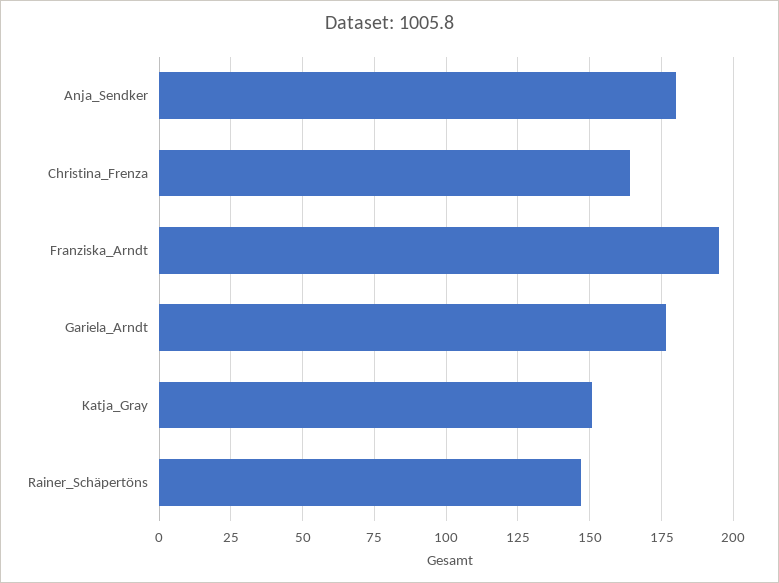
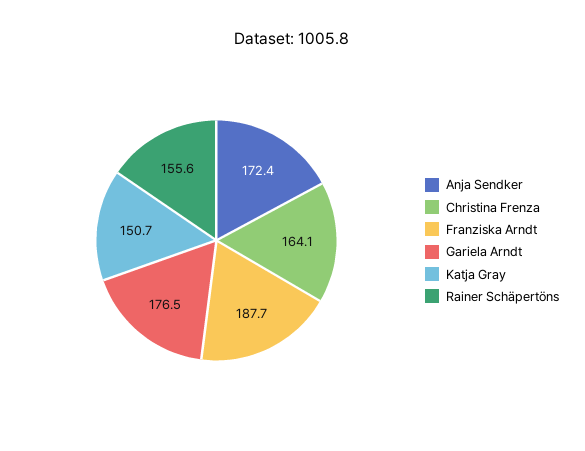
Anja_Sendker: 180 -> 172.4
Franziska_Arndt: 195 -> 187.7
Rainer_Schäpertöns: 147.5 -> 155.6

